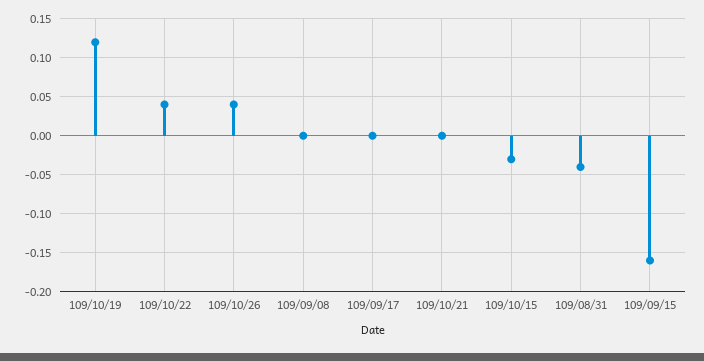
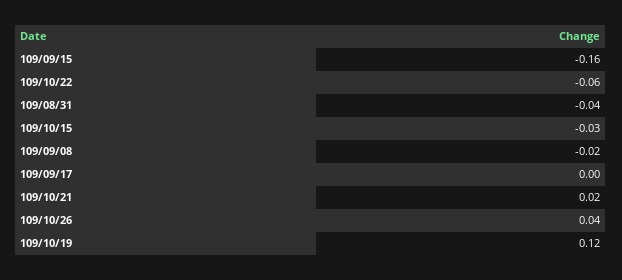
109/10/22: 0.04 -> -0.06
109/09/08: 0 -> -0.02
109/10/21: 0 -> 0.02

